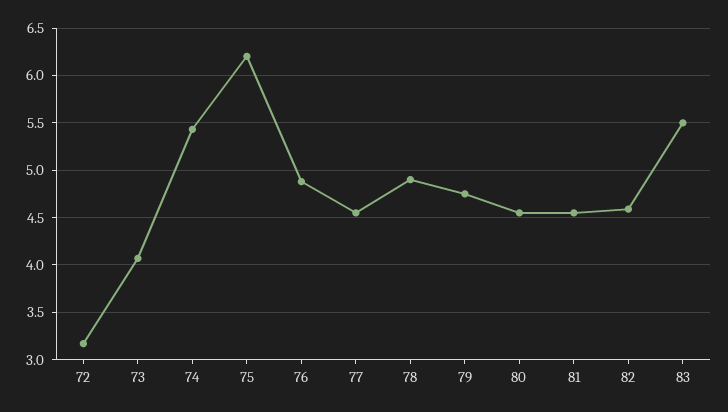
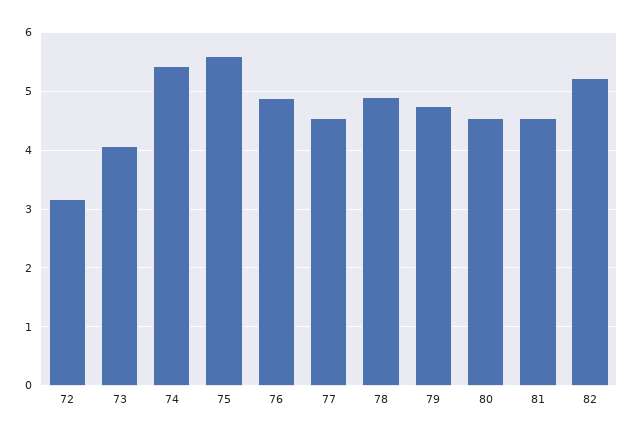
75: 6.2 -> 5.6
82: 4.6 -> 5.2
83: 5.5 -> none

